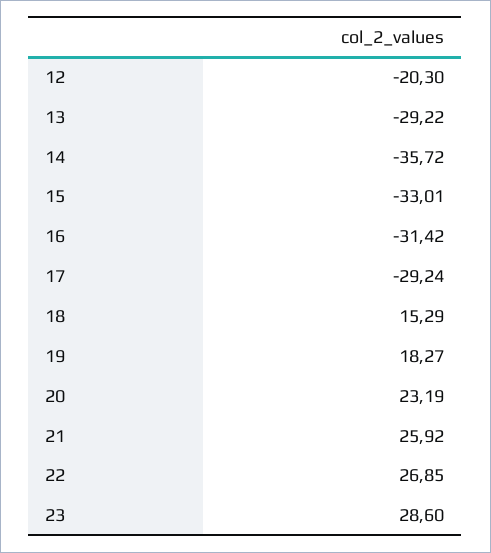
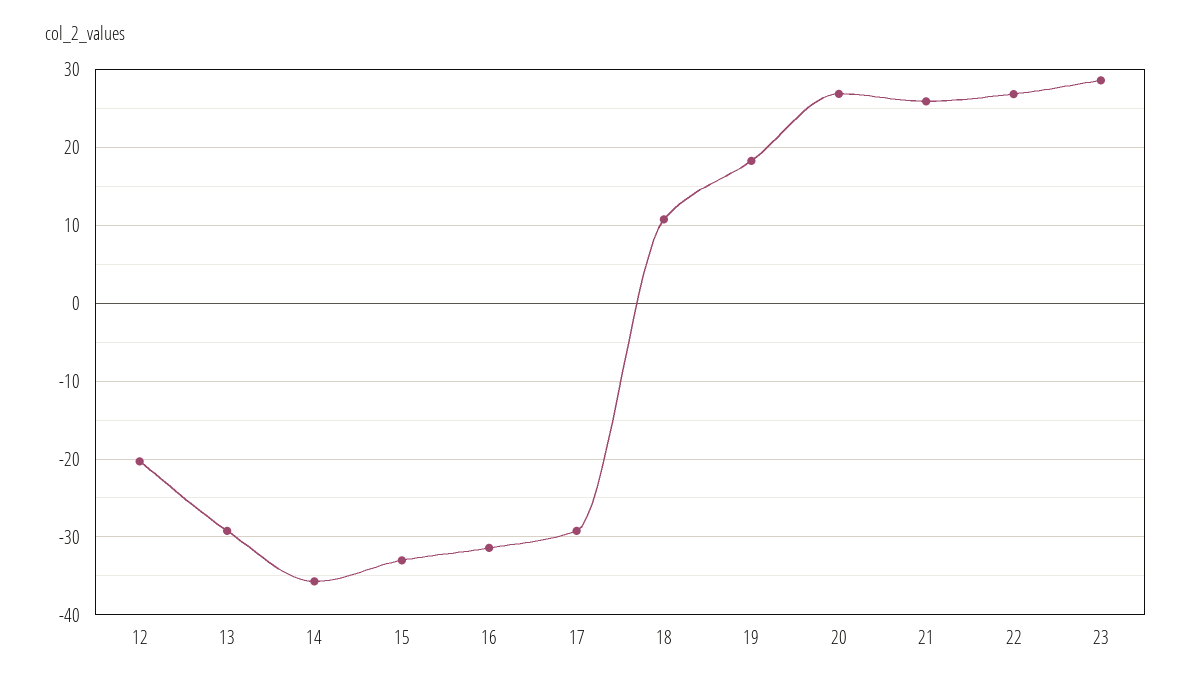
18: 15.29 -> 11
20: 23.19 -> 27

